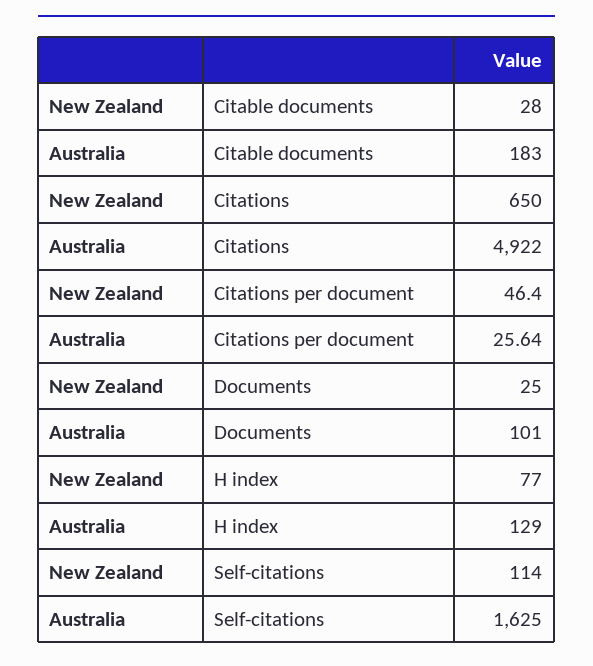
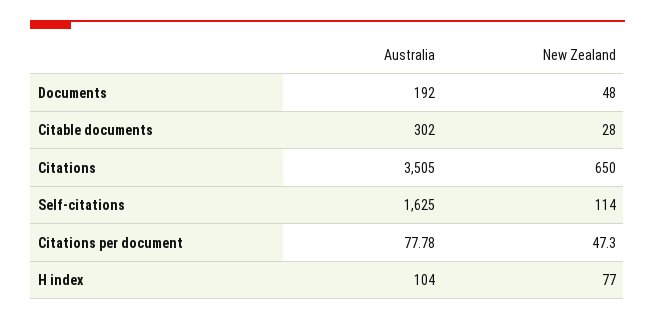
Australia, Citable documents: 183 -> 302
Australia, Citations: 4922 -> 3505
New Zealand, Citations per document: 46.4 -> 47.3
Australia, Citations per document: 25.64 -> 77.78
New Zealand, Documents: 25 -> 48
Australia, Documents: 101 -> 192
Australia, H index: 129 -> 104

